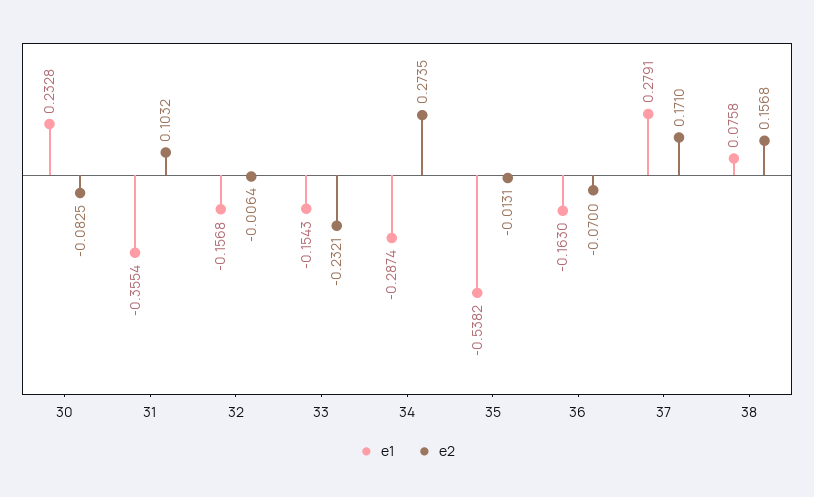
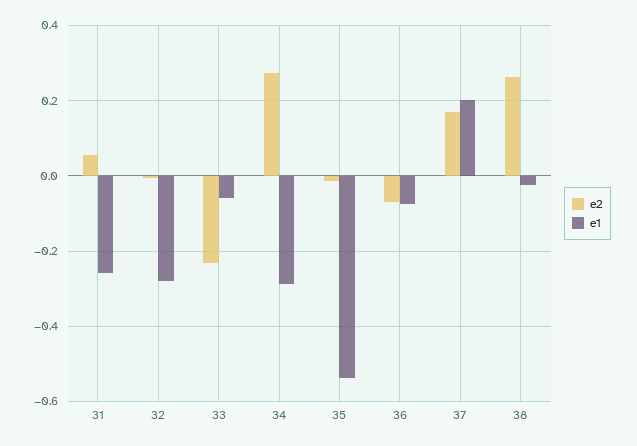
e1, 30: 0.2328 -> none
e2, 30: -0.0825 -> none
e1, 31: -0.3554 -> -0.26
e2, 31: 0.1032 -> 0.06
e1, 32: -0.1568 -> -0.28
e1, 33: -0.1543 -> -0.06
e1, 36: -0.163 -> -0.08
e1, 37: 0.2791 -> 0.2
e1, 38: 0.0758 -> -0.02
e2, 38: 0.1568 -> 0.26

